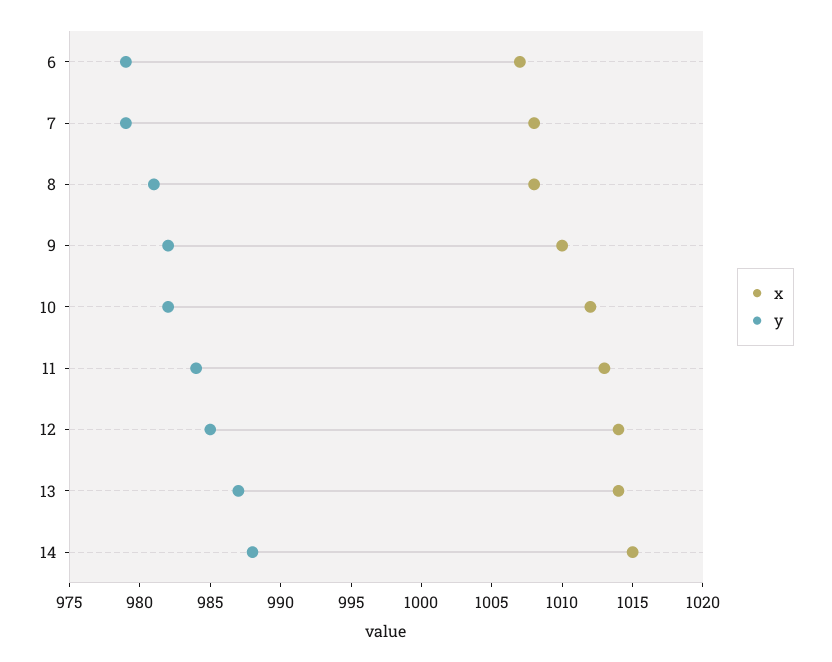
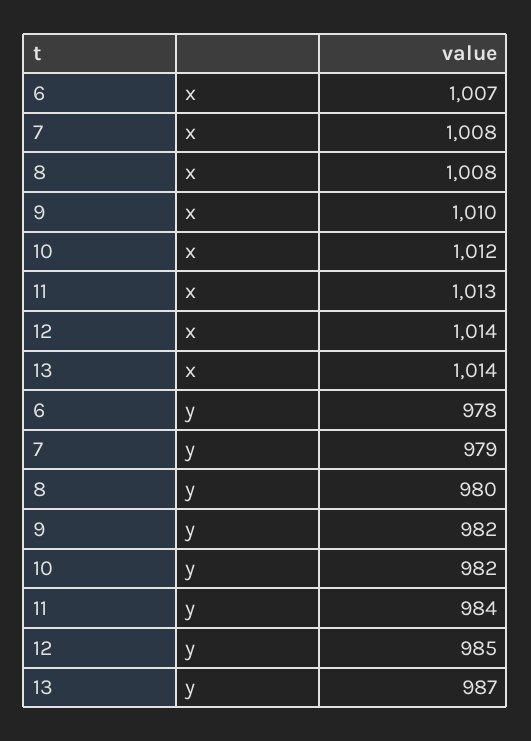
y, 6: 979 -> 978
y, 8: 981 -> 980
x, 14: 1015 -> none
y, 14: 988 -> none

